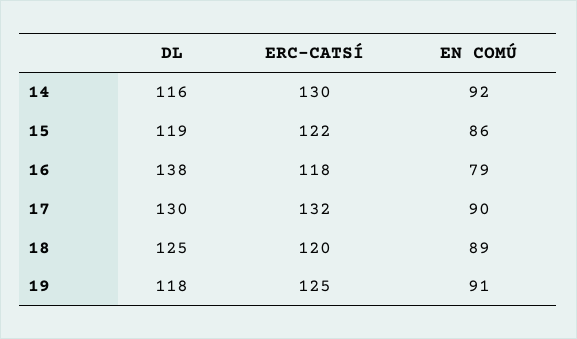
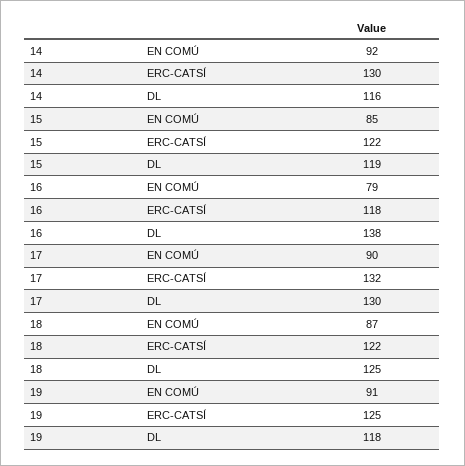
EN COMÚ, 15: 86 -> 85
ERC-CATSÍ, 18: 120 -> 122
EN COMÚ, 18: 89 -> 87

